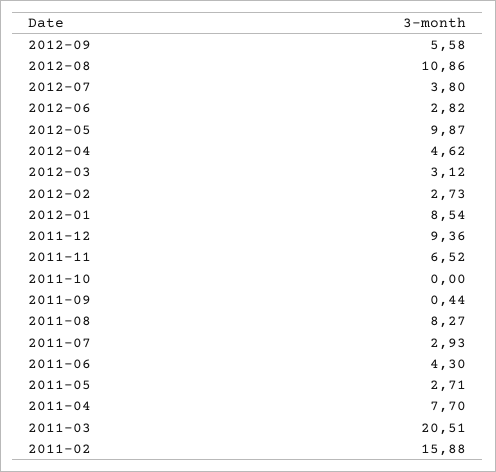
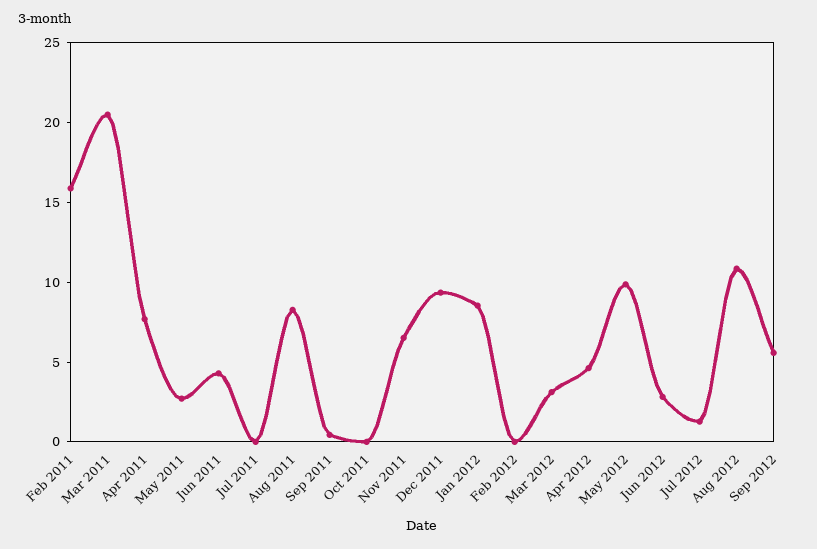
2012-07: 3.8 -> 1
2012-02: 2.73 -> 0
2011-07: 2.93 -> 0

